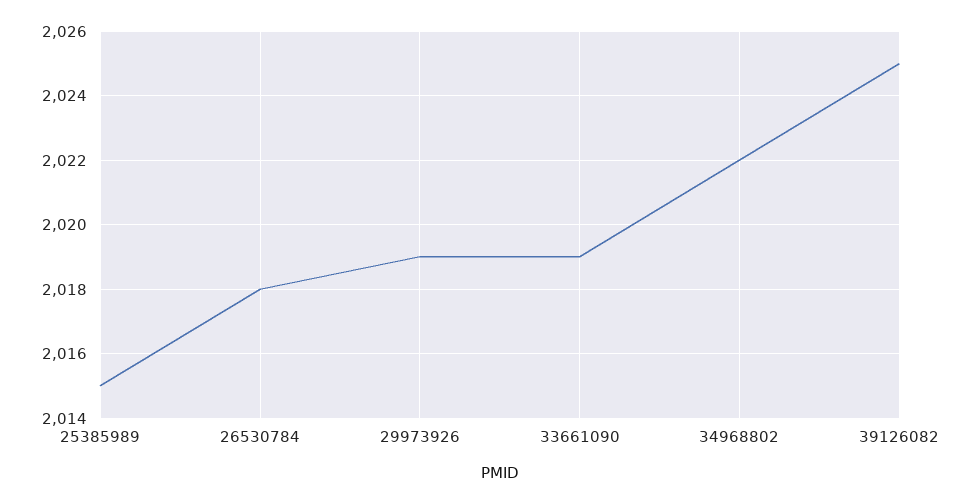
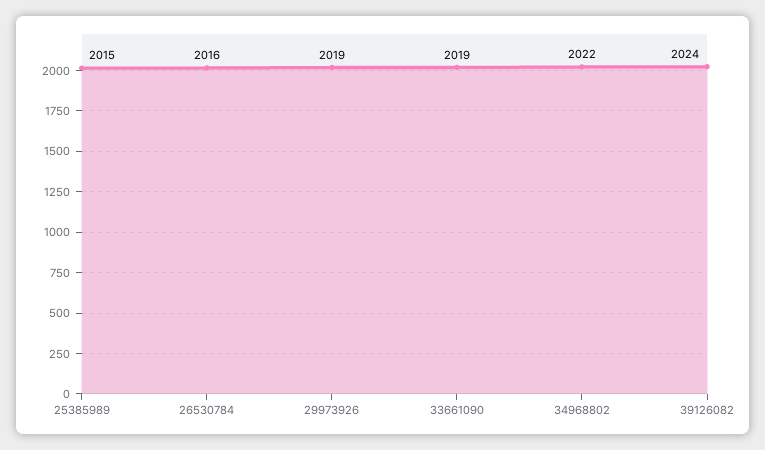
26530784: 2018 -> 2016
39126082: 2025 -> 2024

